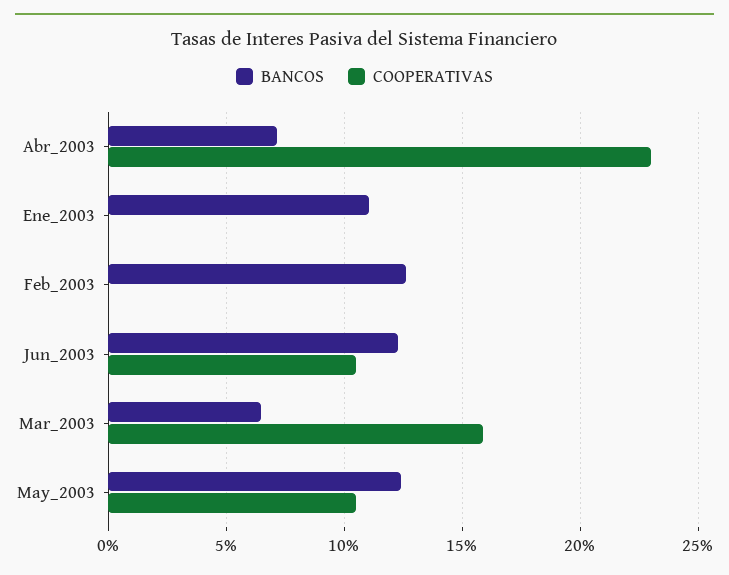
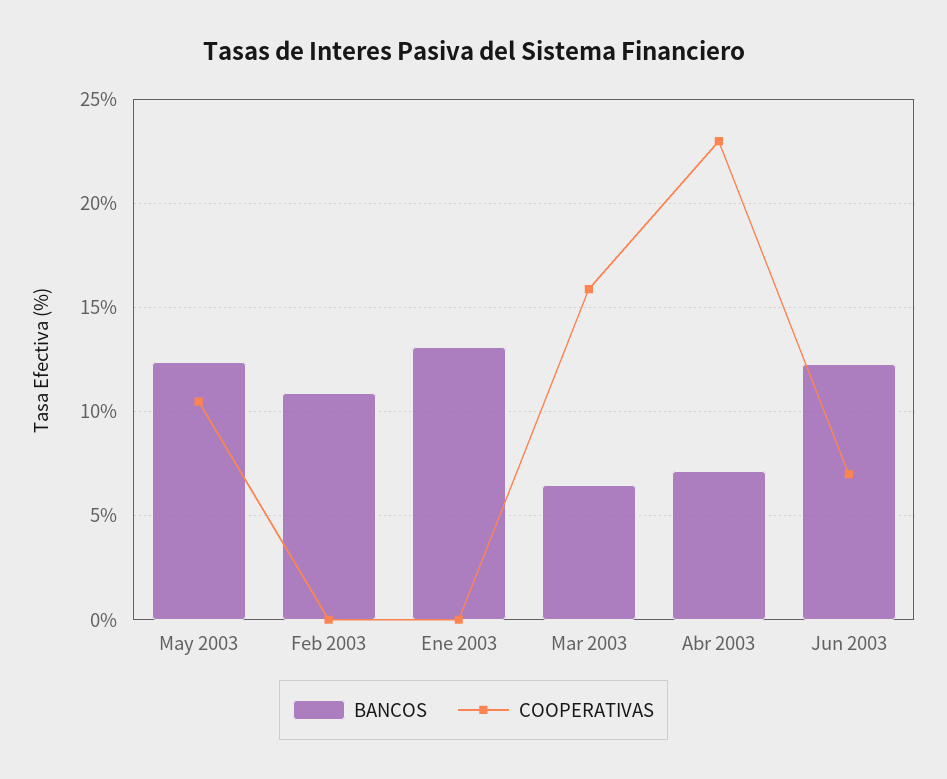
BANCOS, Ene_2003: 11 -> 13
BANCOS, Feb_2003: 12.5 -> 11
COOPERATIVAS, Jun_2003: 10.5 -> 7

